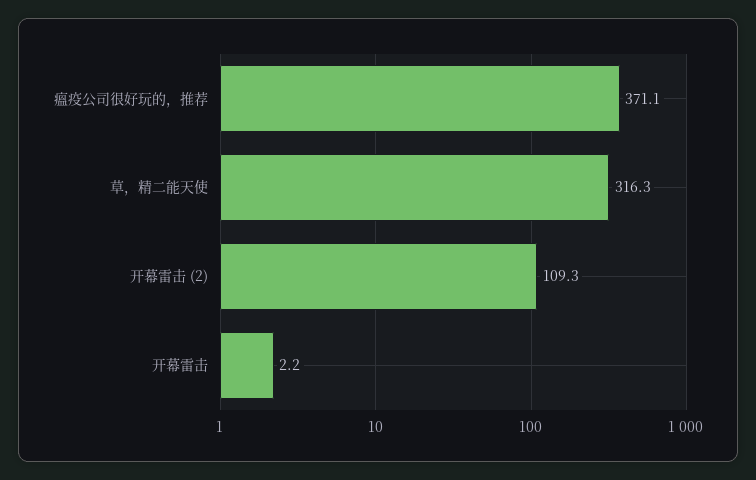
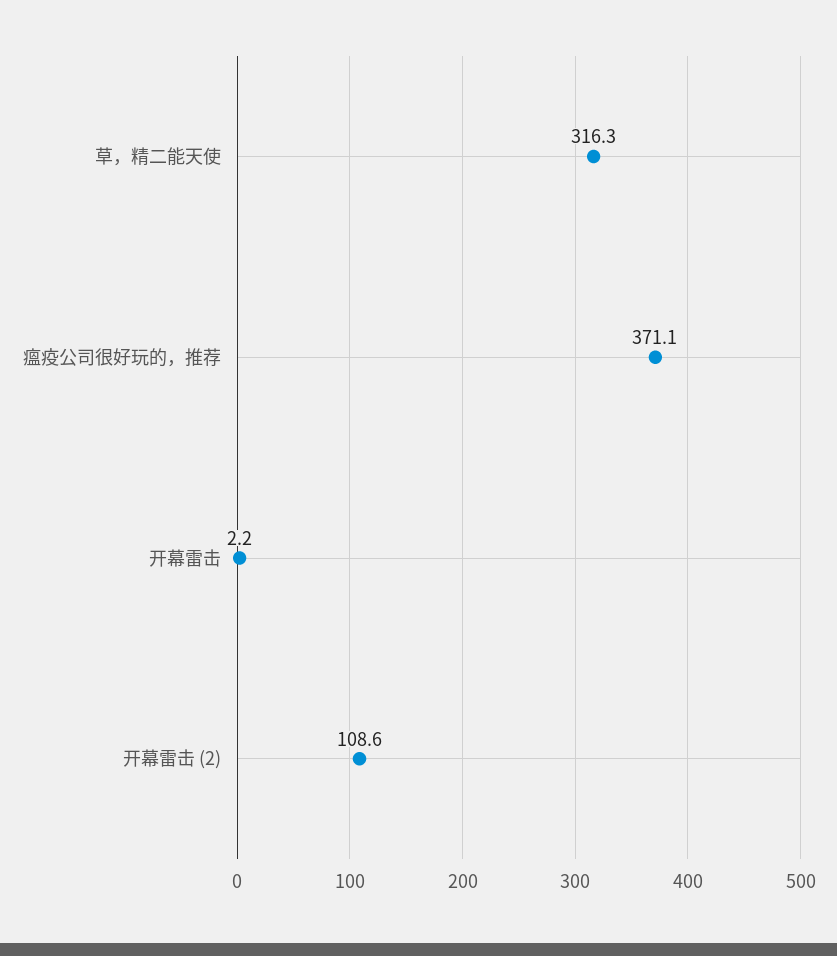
开幕雷击 (2): 109.3 -> 108.6

